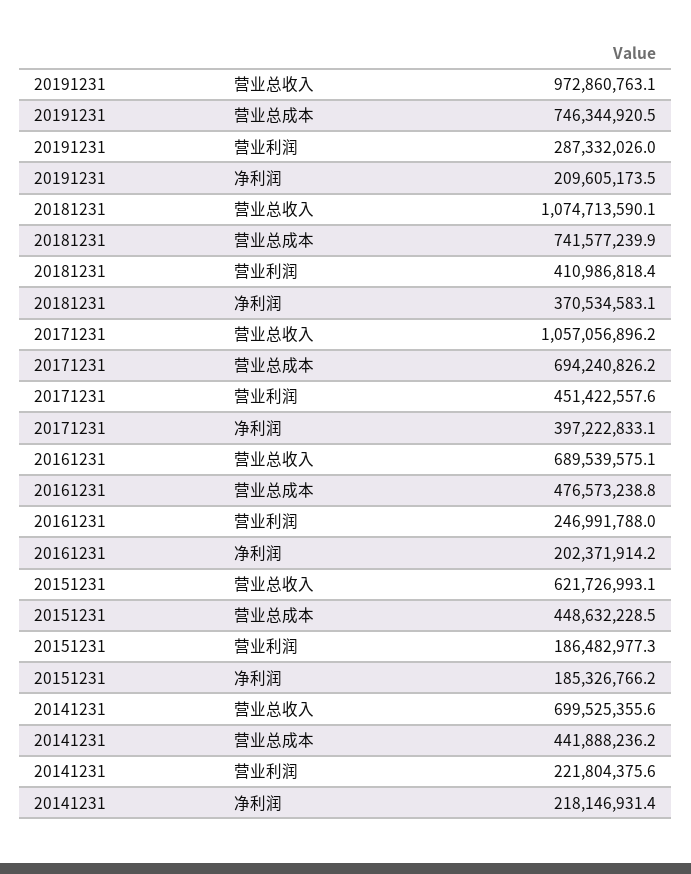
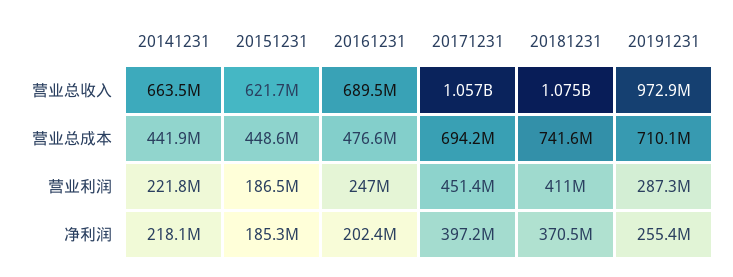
20191231, 营业总成本: 746344920.5 -> 710100000
20191231, 净利润: 209605173.5 -> 255400000
20141231, 营业总收入: 699525355.6 -> 663500000

